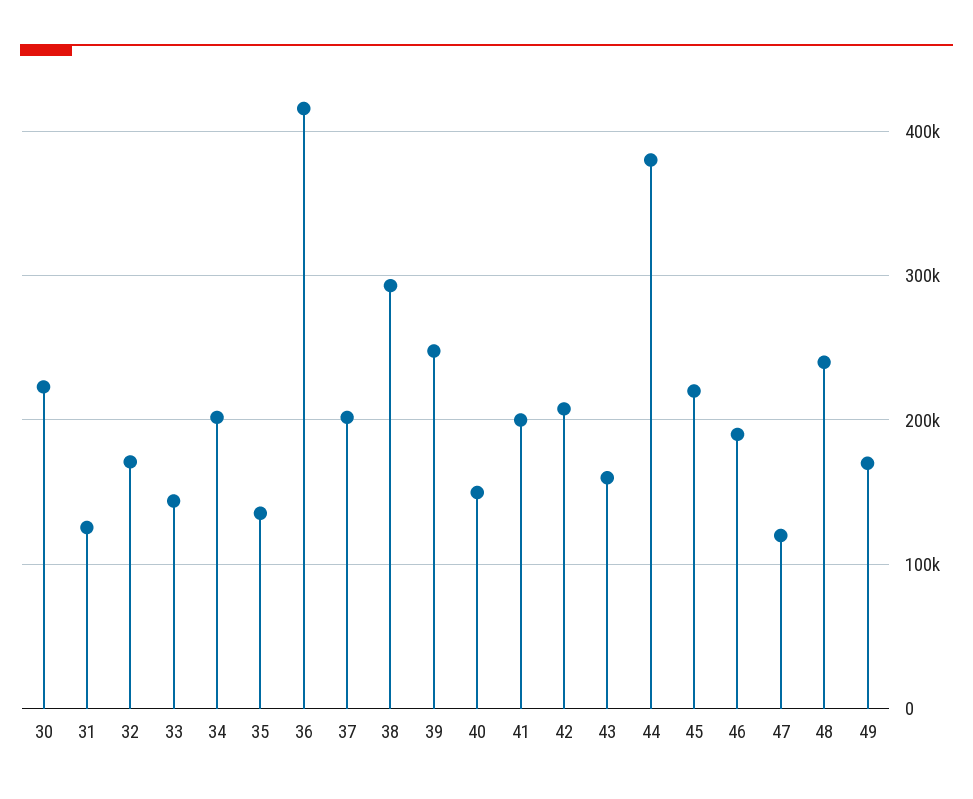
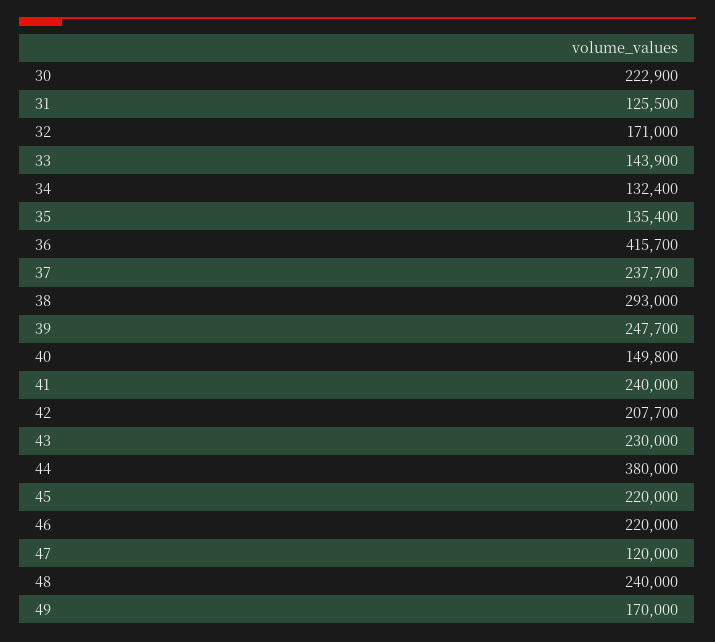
34: 200000 -> 132400
37: 200000 -> 237700
41: 200000 -> 240000
43: 160000 -> 230000
46: 190000 -> 220000

